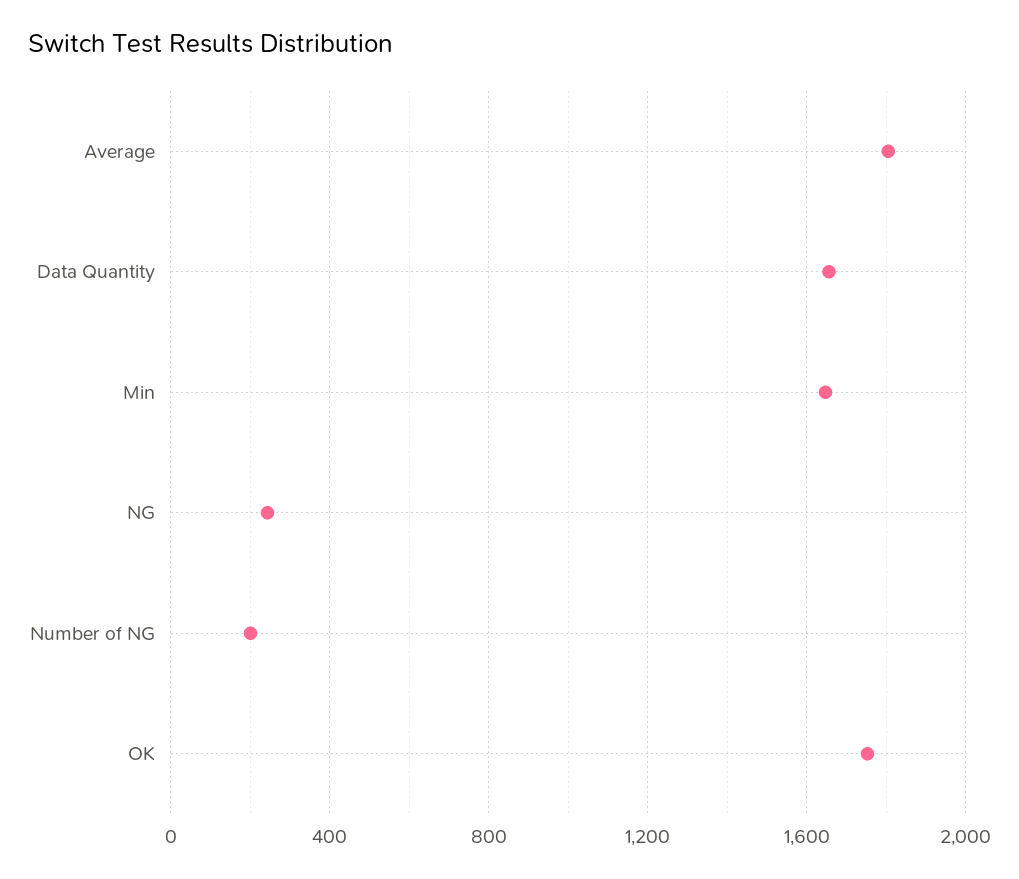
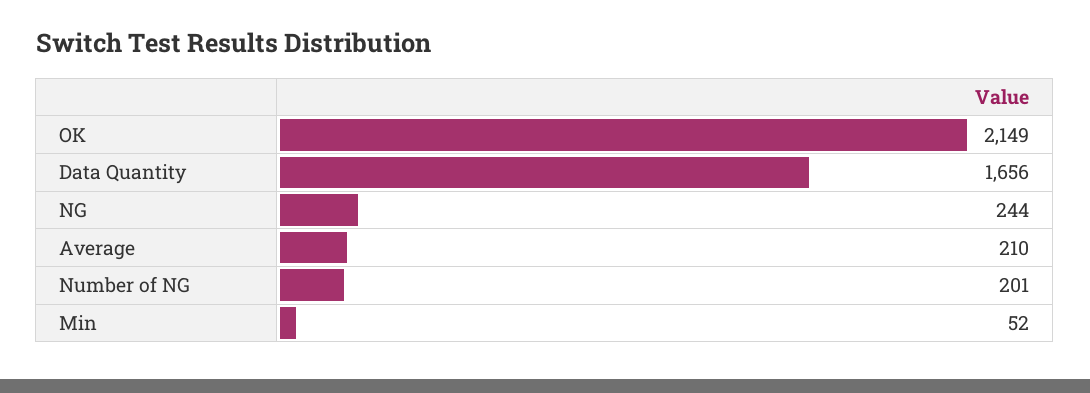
Average: 1800 -> 210
Min: 1650 -> 52
OK: 1750 -> 2149

